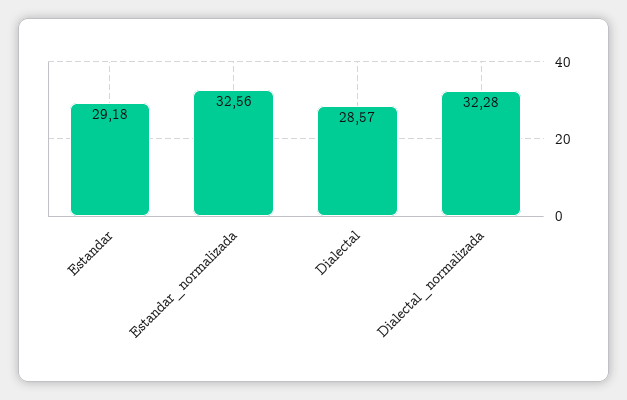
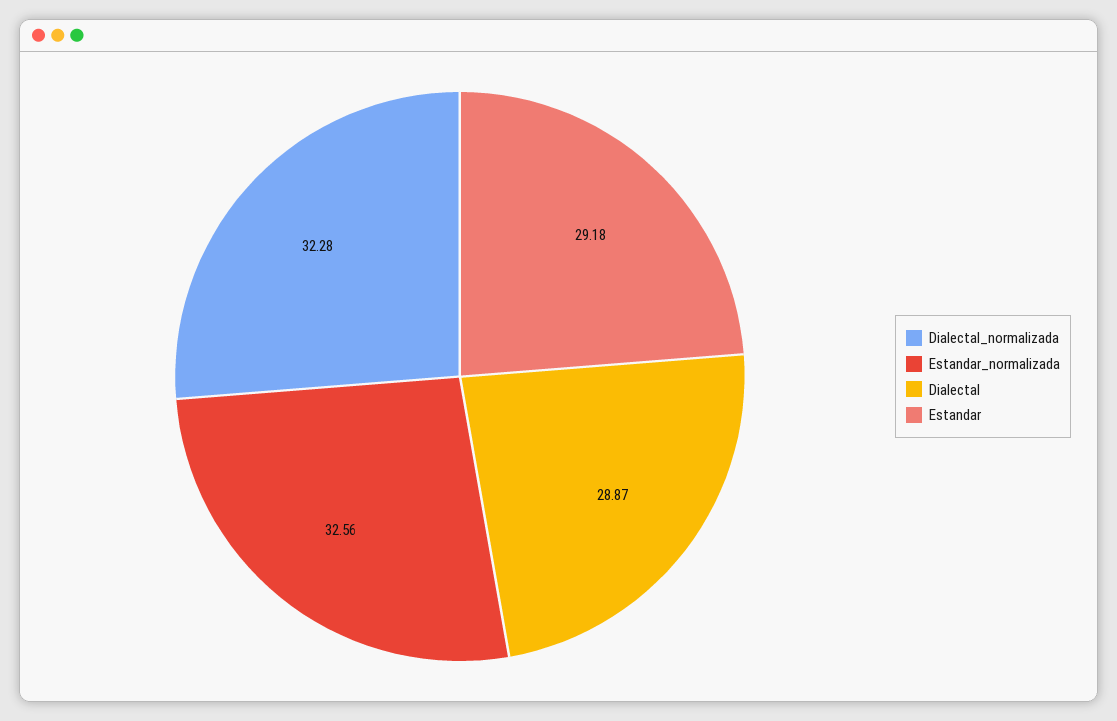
Dialectal: 28.57 -> 28.87

